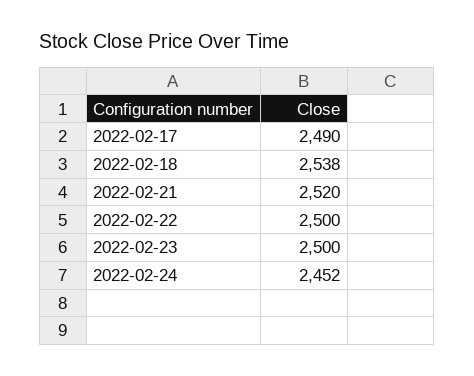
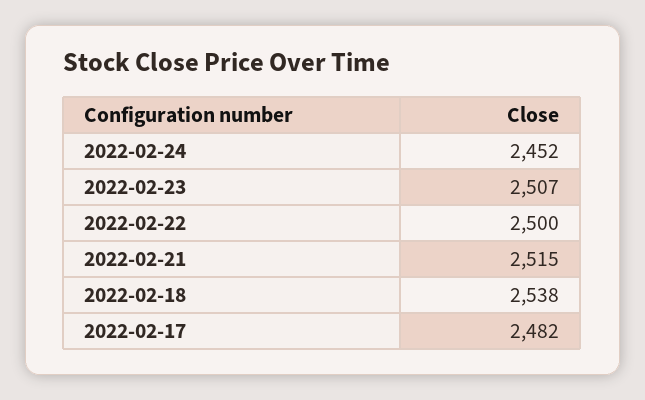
2022-02-17: 2490 -> 2482
2022-02-21: 2520 -> 2515
2022-02-23: 2500 -> 2507

